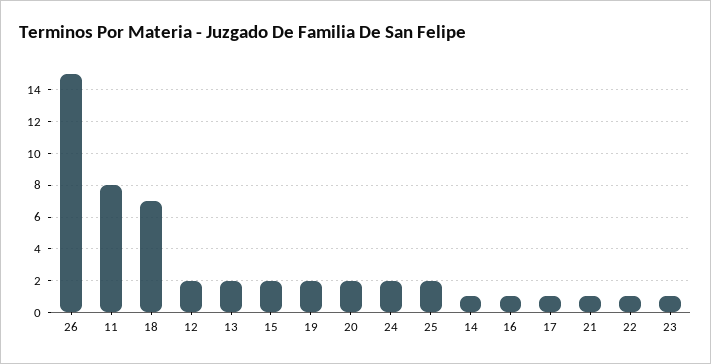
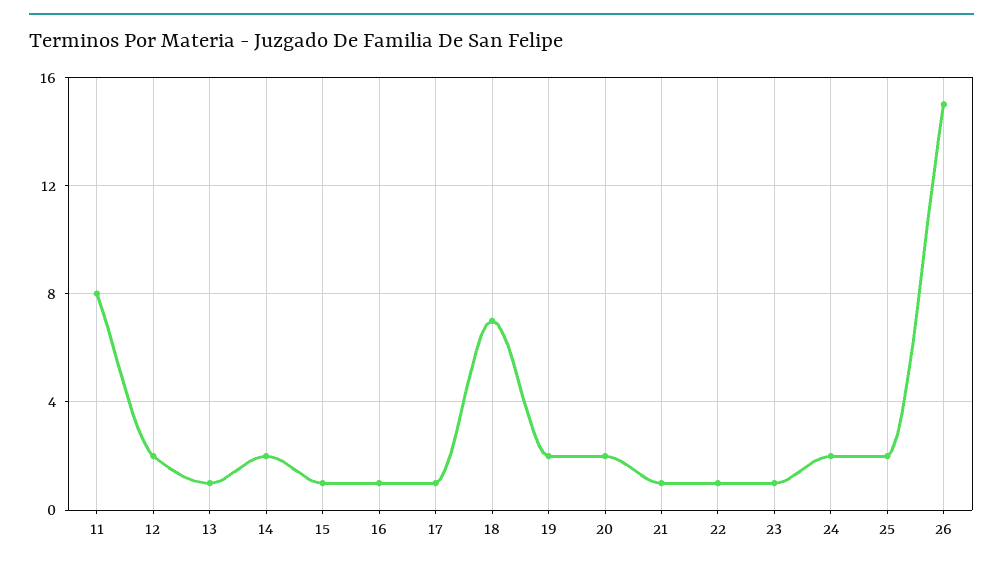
13: 2 -> 1
15: 2 -> 1
14: 1 -> 2

